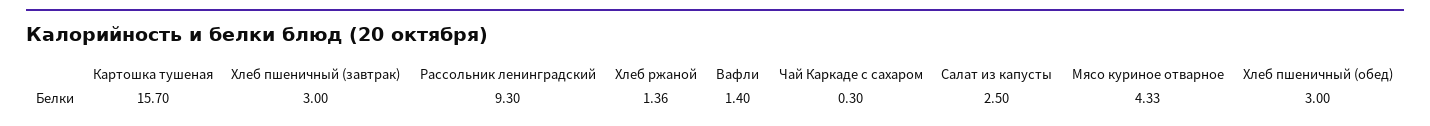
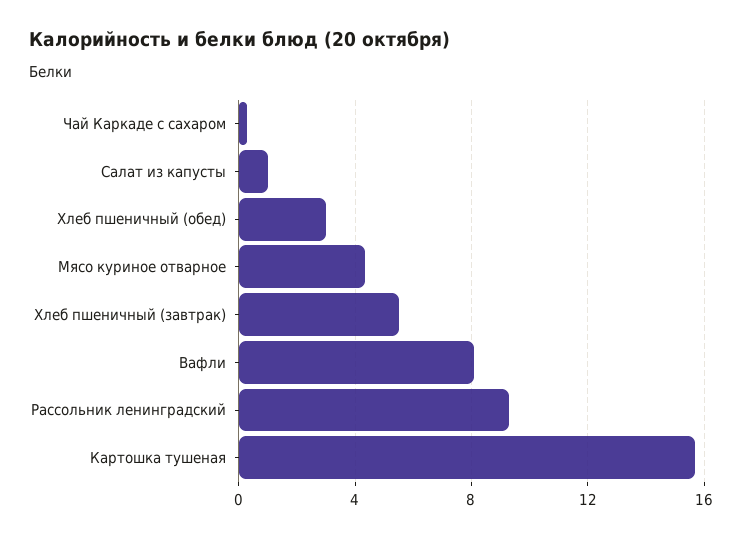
Хлеб пшеничный (завтрак): 3 -> 5.5
Хлеб ржаной: 1.36 -> none
Вафли: 1.4 -> 8
Салат из капусты: 2.5 -> 1

